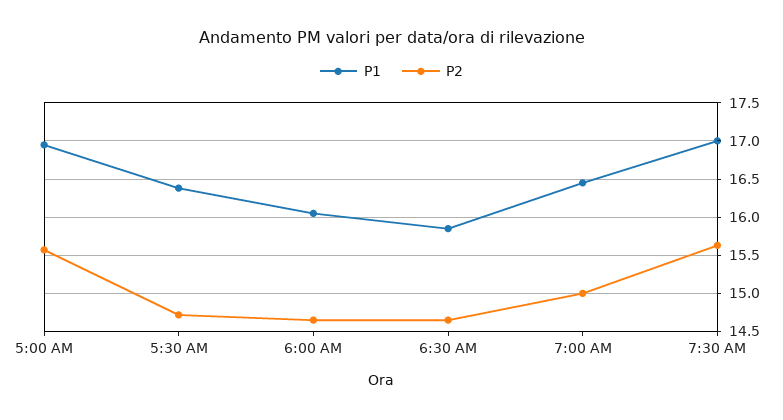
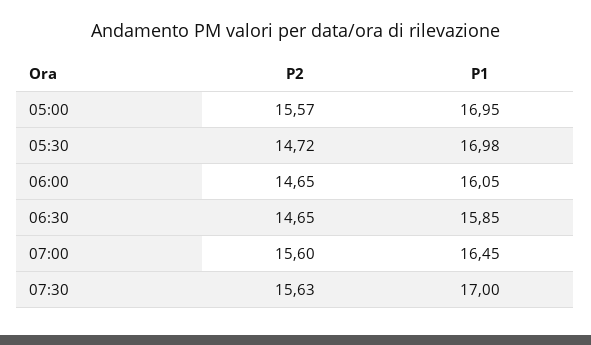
P1, 5:30 AM: 16.4 -> 16.98
P2, 7:00 AM: 15 -> 15.6

